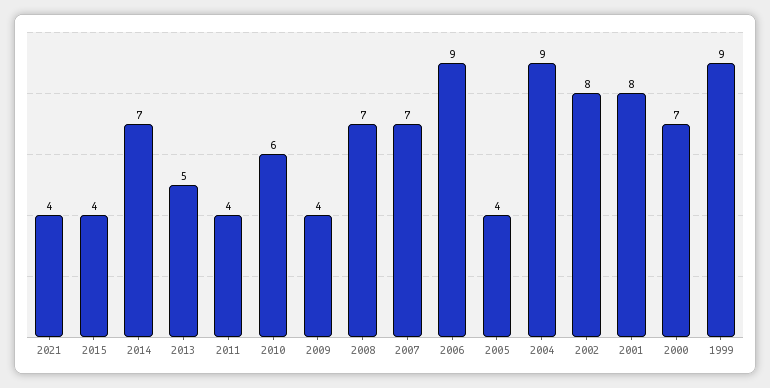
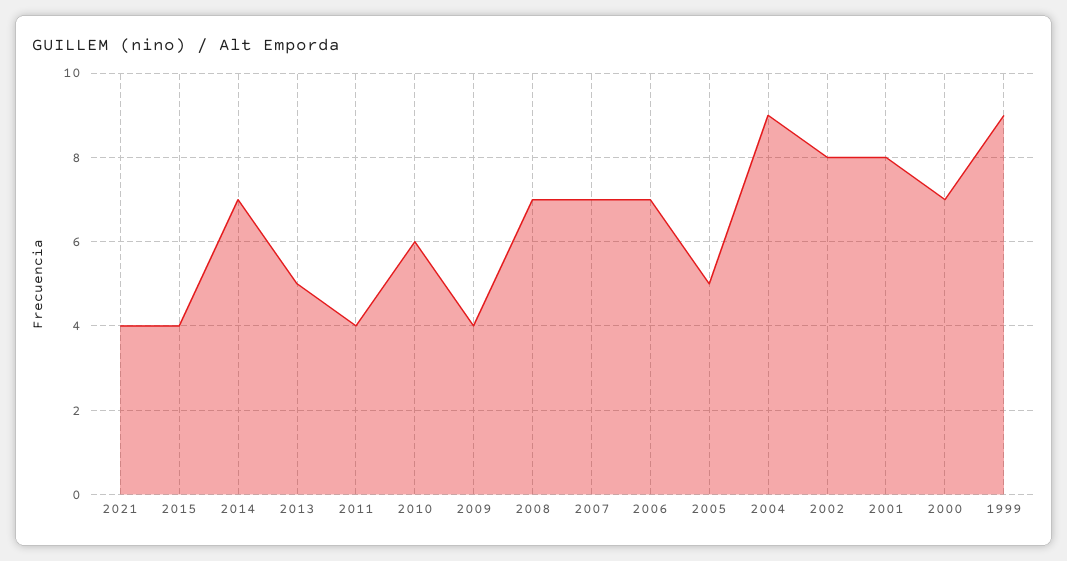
2006: 9 -> 7
2005: 4 -> 5

